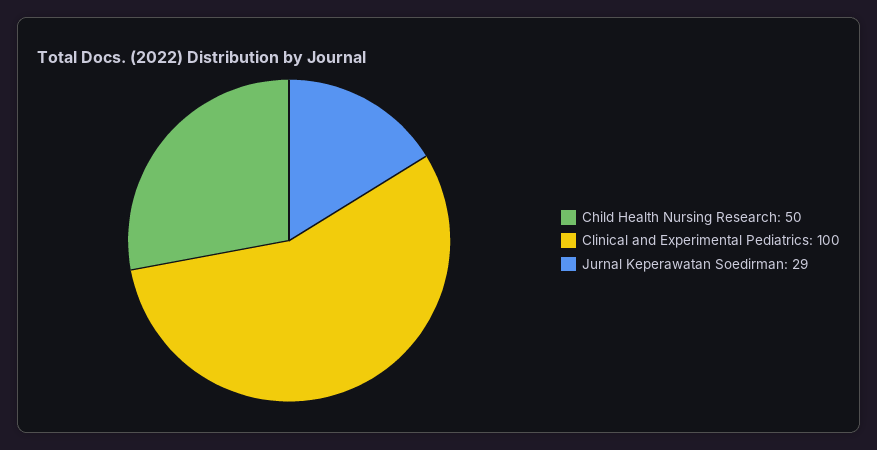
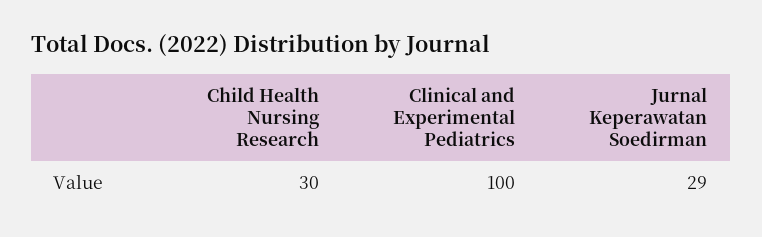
Child Health Nursing Research: 50 -> 30

